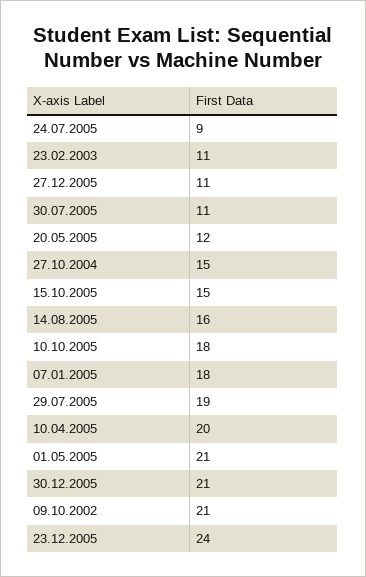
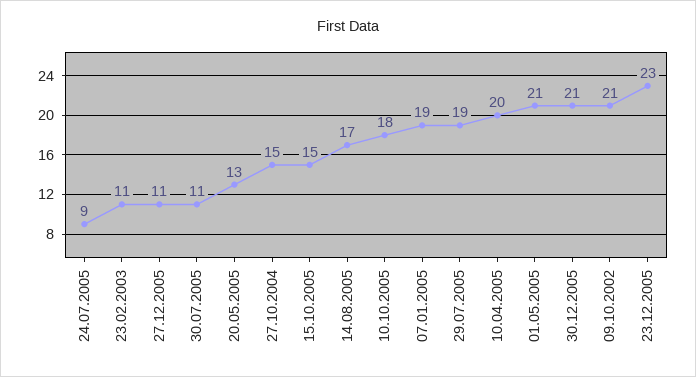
20.05.2005: 12 -> 13
14.08.2005: 16 -> 17
07.01.2005: 18 -> 19
23.12.2005: 24 -> 23

